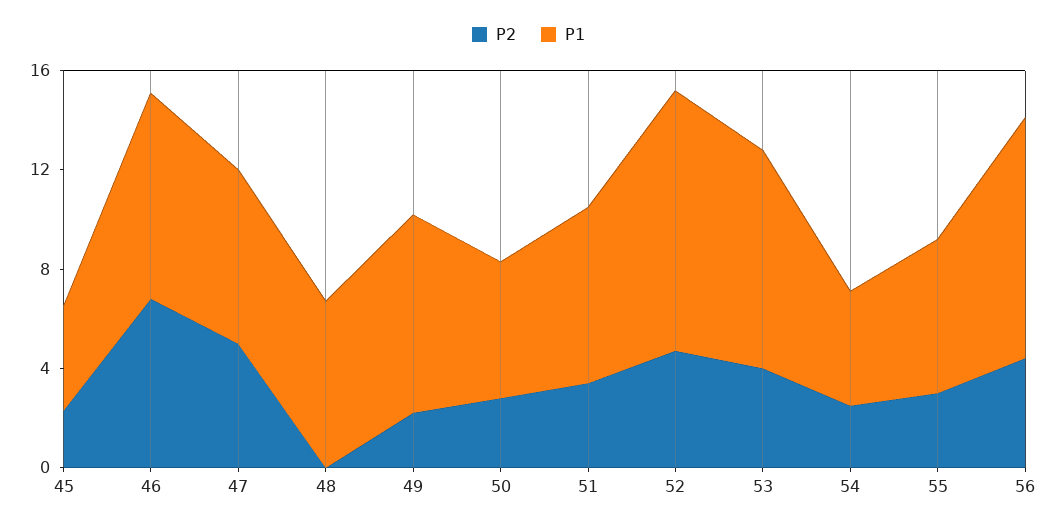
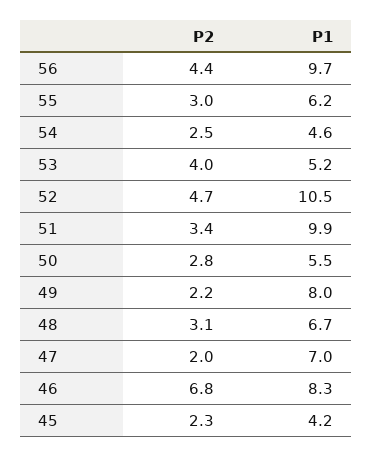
P2, 47: 5 -> 2
P2, 48: 0 -> 3.1
P1, 51: 7 -> 9.9
P1, 53: 9 -> 5.2

